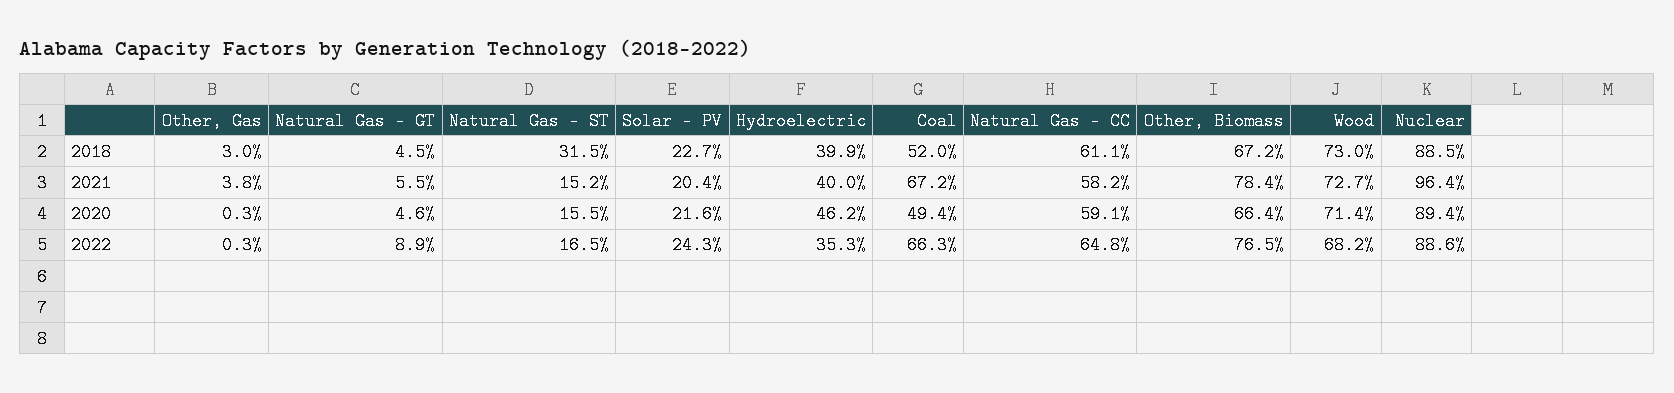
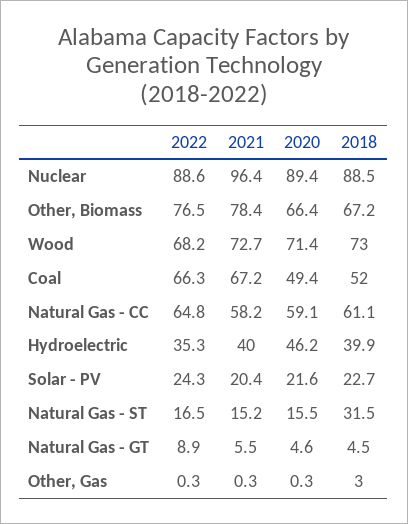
Other, Gas, 2021: 3.8 -> 0.3

